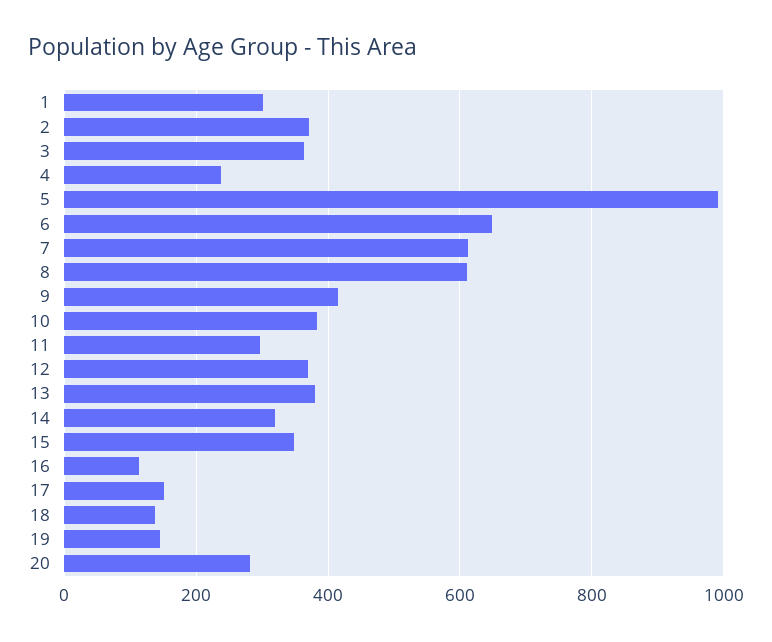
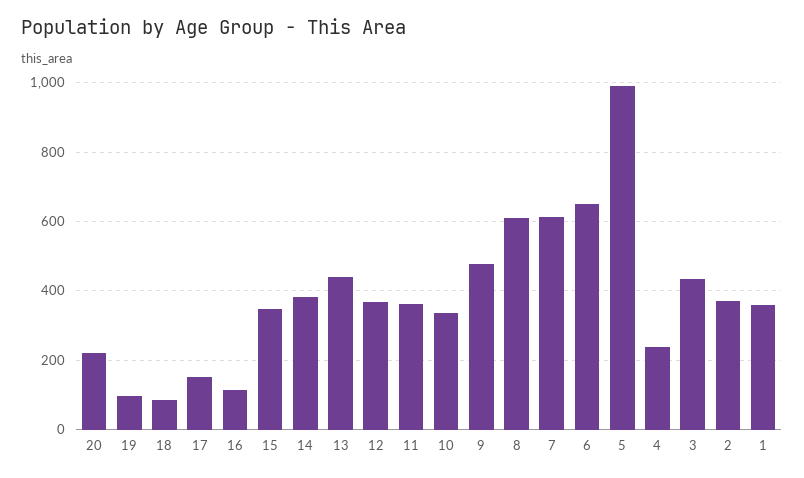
1: 300 -> 360
3: 360 -> 440
9: 420 -> 480
10: 380 -> 340
11: 300 -> 360
13: 380 -> 440
14: 320 -> 380
18: 140 -> 80
19: 140 -> 100
20: 280 -> 220

